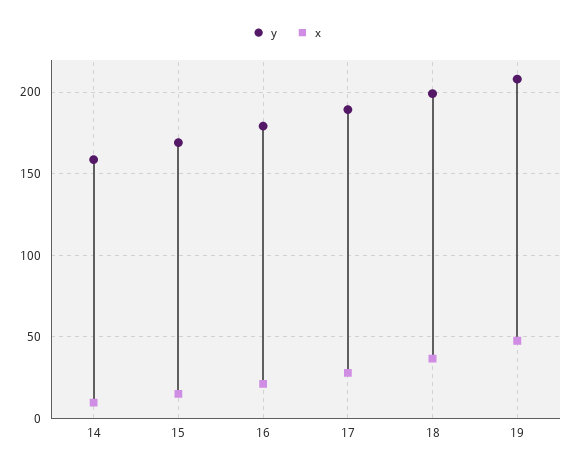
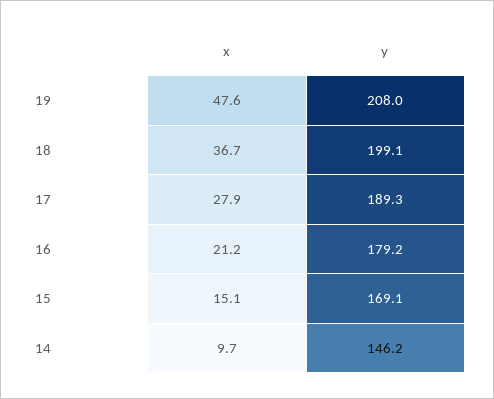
y, 14: 160 -> 146.2

